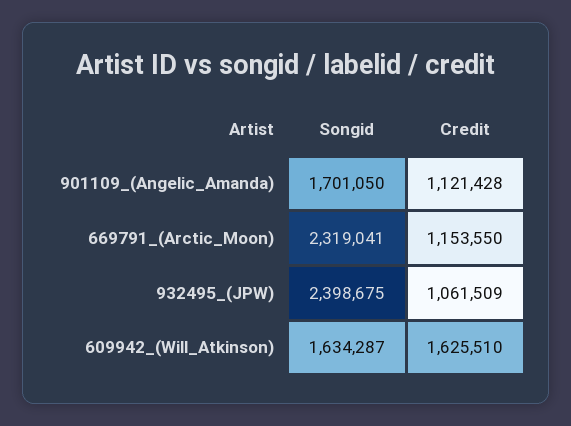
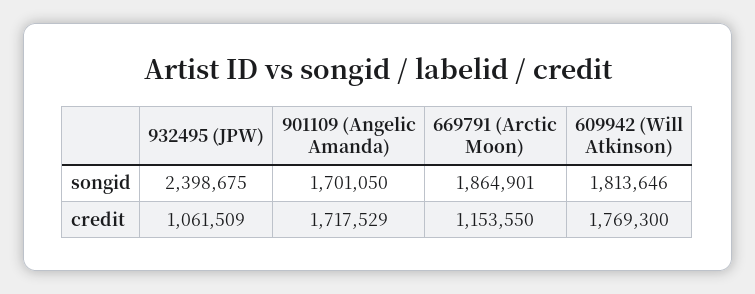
Credit, 901109_(Angelic_Amanda): 1121428 -> 1717529
Songid, 669791_(Arctic_Moon): 2319041 -> 1864901
Songid, 609942_(Will_Atkinson): 1634287 -> 1813646
Credit, 609942_(Will_Atkinson): 1625510 -> 1769300

